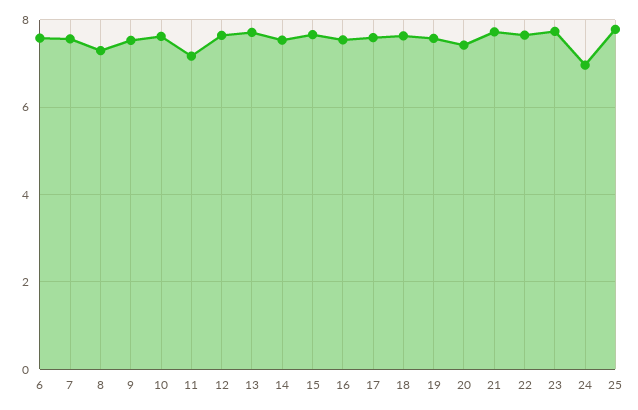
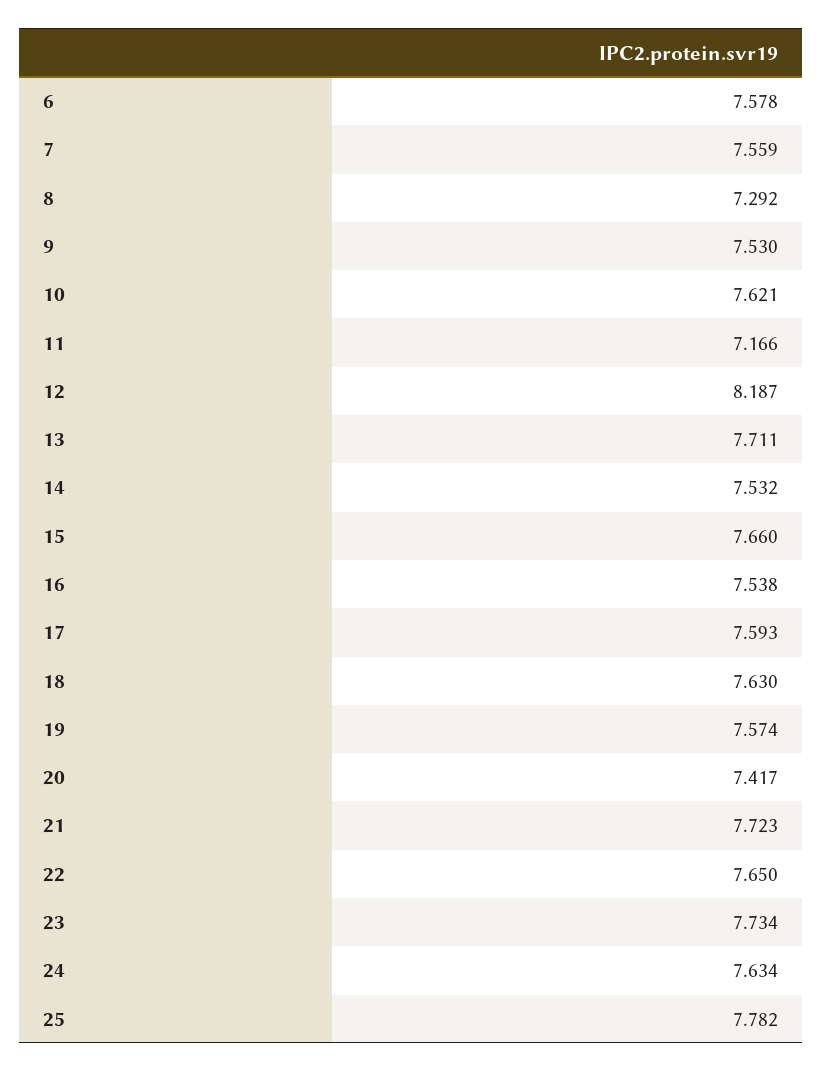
12: 7.6 -> 8.187
24: 7 -> 7.634

